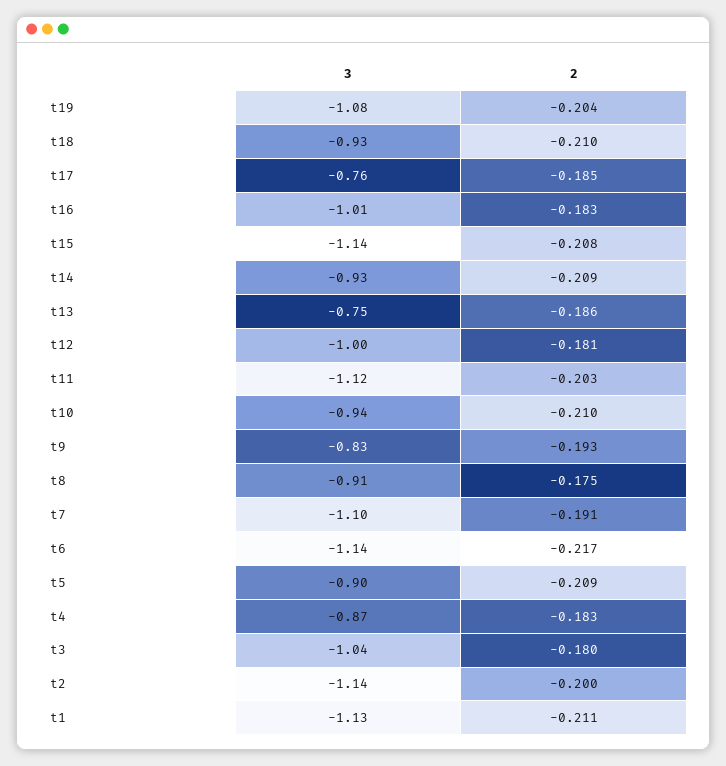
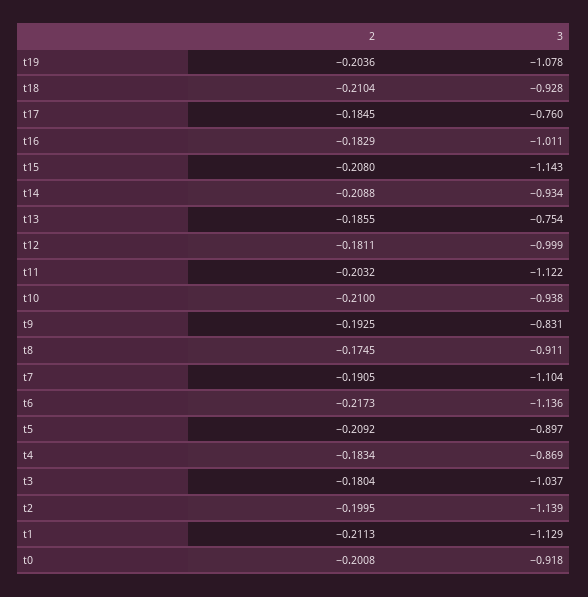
2, t0: none -> -0.2008
3, t0: none -> -0.918

